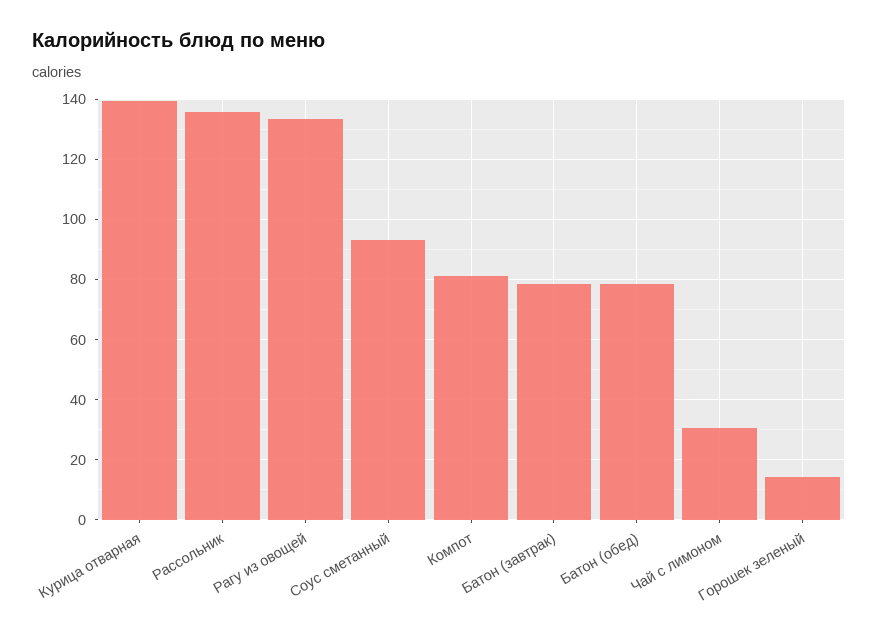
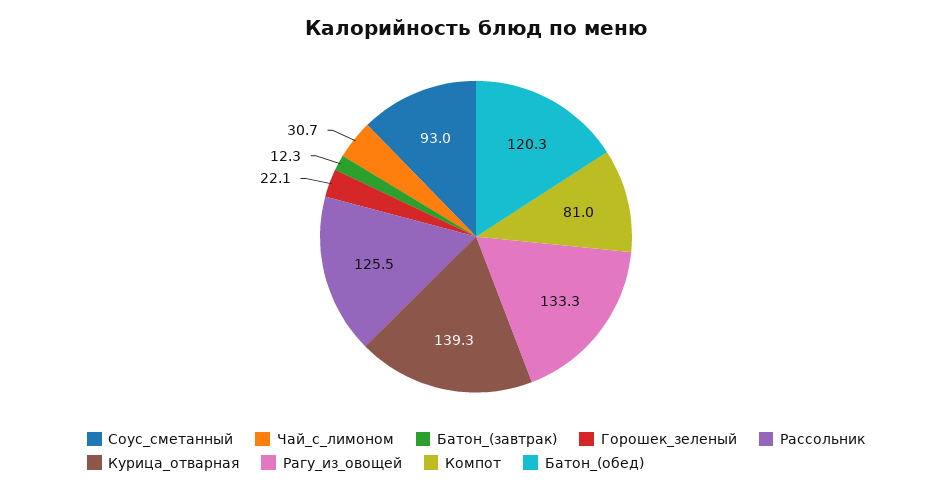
Рассольник: 136 -> 125.5
Батон (завтрак): 78 -> 12.3
Батон (обед): 78 -> 120.3
Горошек зеленый: 14 -> 22.1

